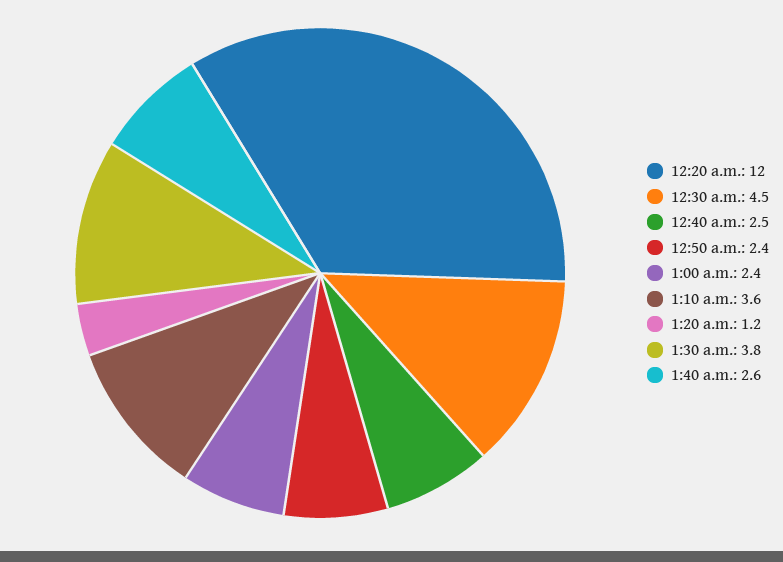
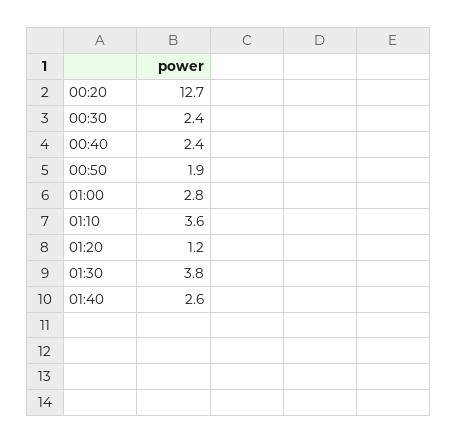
12:20 a.m.: 12 -> 12.7
12:30 a.m.: 4.5 -> 2.4
12:40 a.m.: 2.5 -> 2.4
12:50 a.m.: 2.4 -> 1.9
1:00 a.m.: 2.4 -> 2.8

